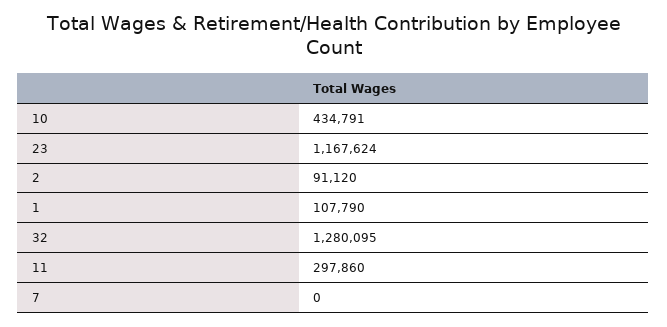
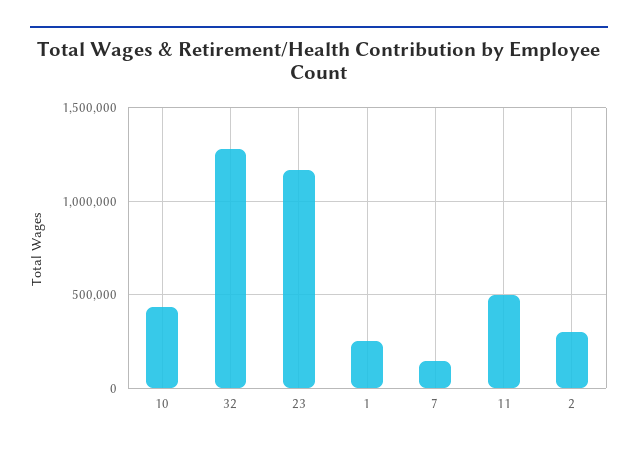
2: 91120 -> 300000
1: 107790 -> 250000
11: 297860 -> 500000
7: 0 -> 150000

